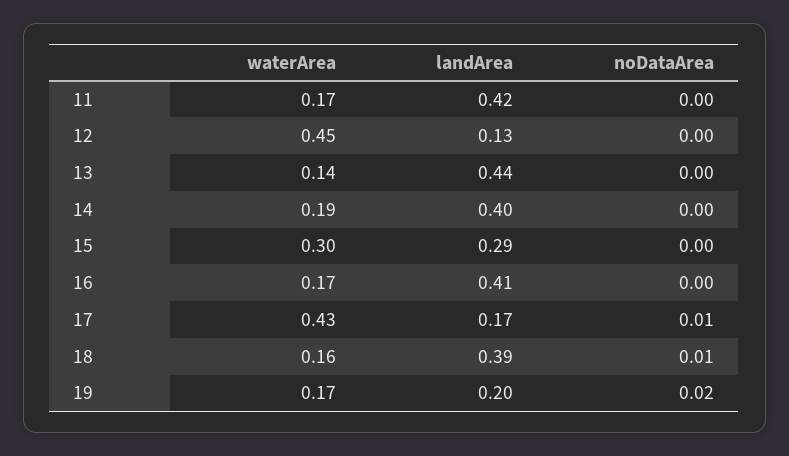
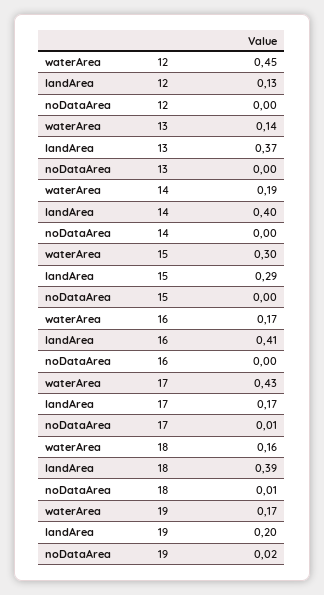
waterArea, 11: 0.17 -> none
landArea, 11: 0.42 -> none
noDataArea, 11: 0 -> none
landArea, 13: 0.44 -> 0.37

